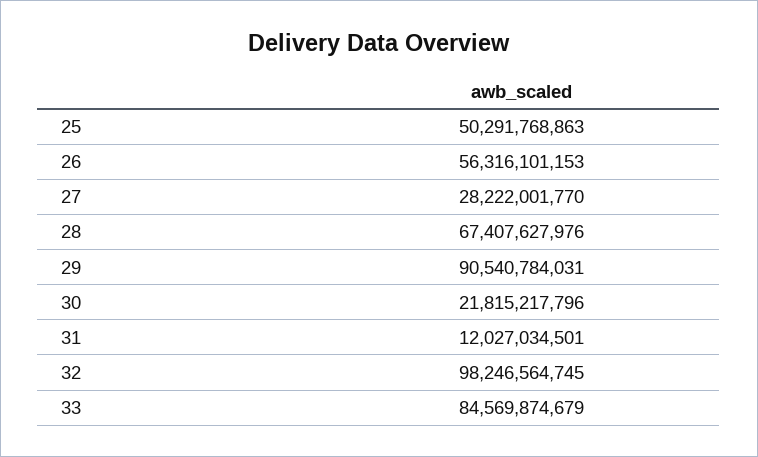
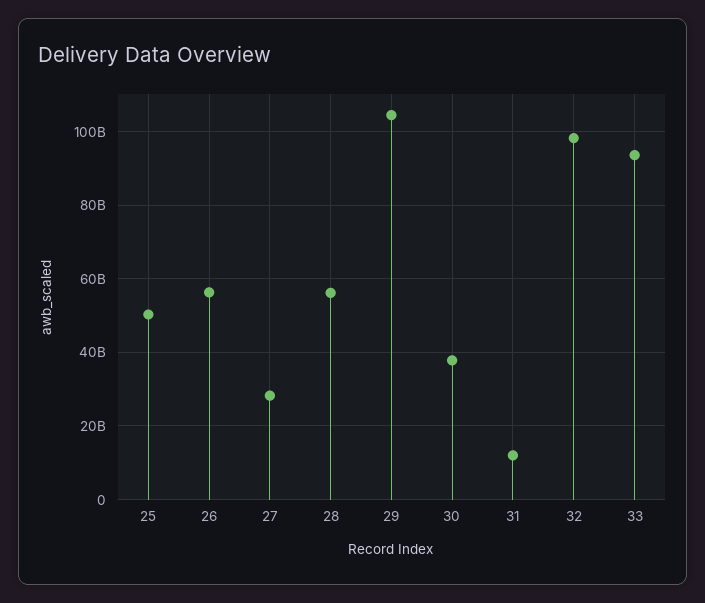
28: 67407627976 -> 56000000000
29: 90540784031 -> 104000000000
30: 21815217796 -> 38000000000
33: 84569874679 -> 94000000000

